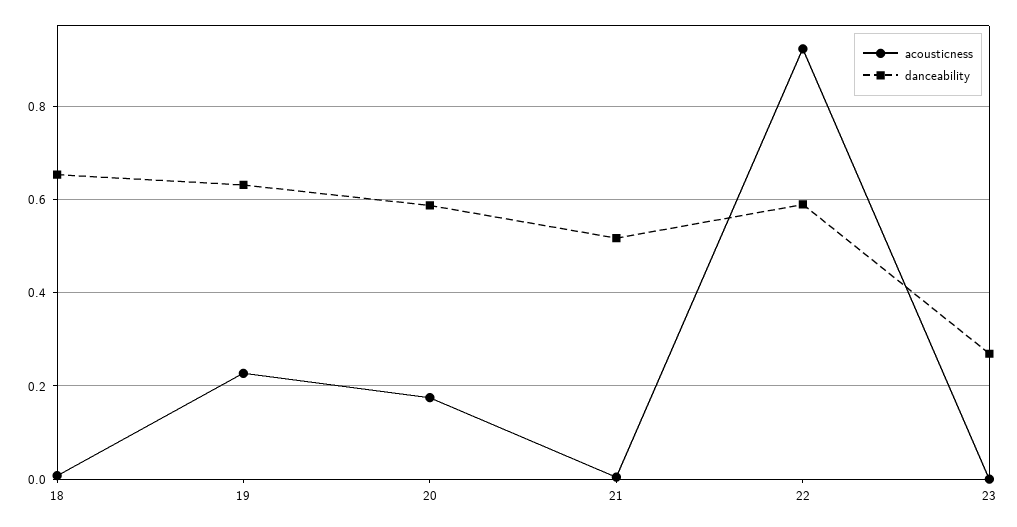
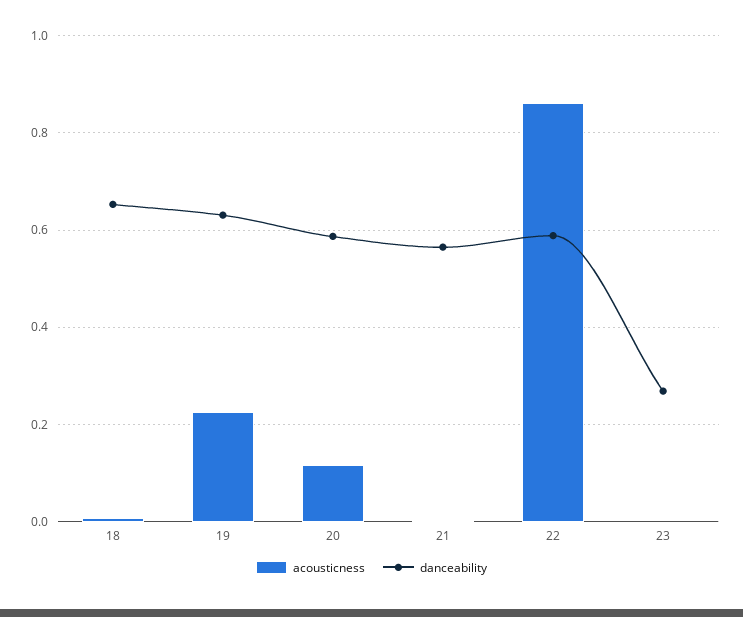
acousticness, 20: 0.18 -> 0.12
danceability, 21: 0.52 -> 0.56
acousticness, 22: 0.92 -> 0.86

